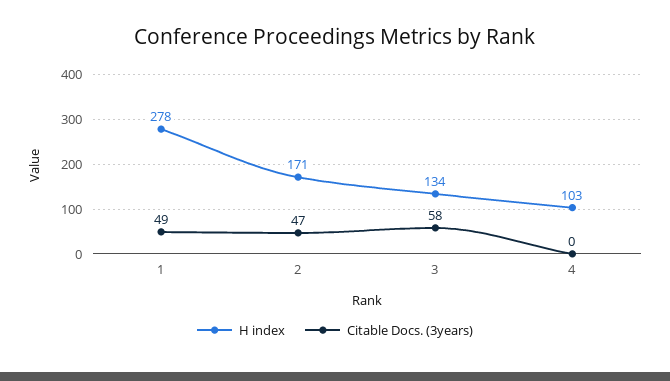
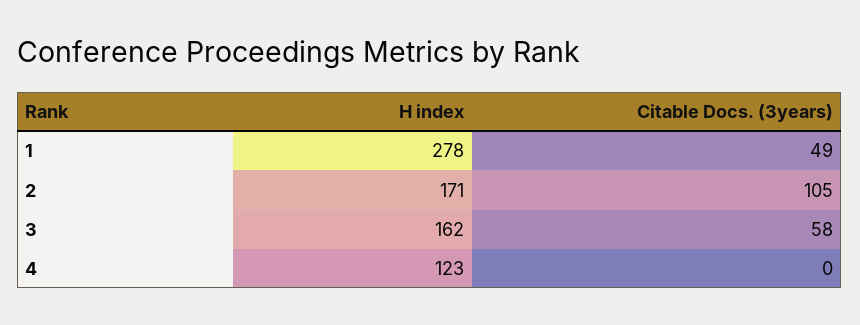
Citable Docs. (3years), 2: 47 -> 105
H index, 3: 134 -> 162
H index, 4: 103 -> 123

